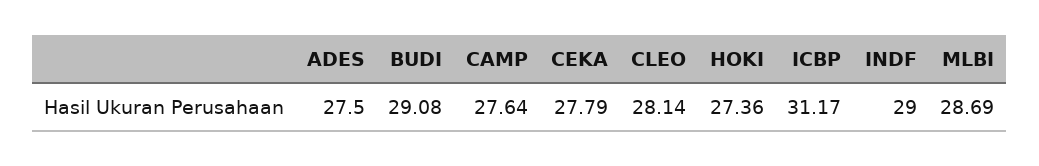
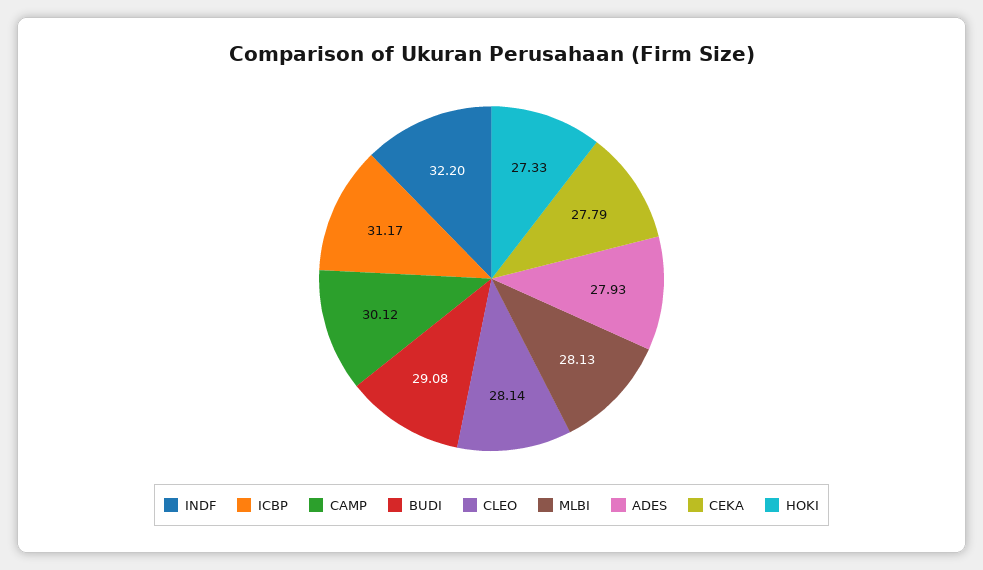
ADES: 27.5 -> 27.93
CAMP: 27.64 -> 30.12
HOKI: 27.36 -> 27.33
INDF: 29 -> 32.2
MLBI: 28.69 -> 28.13

